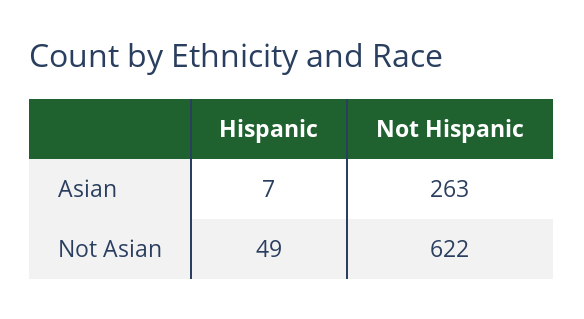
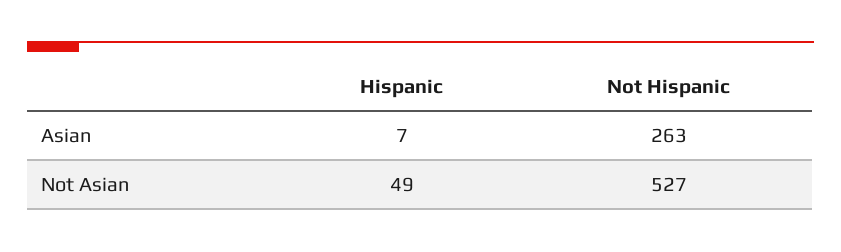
Not Hispanic, Not Asian: 622 -> 527

